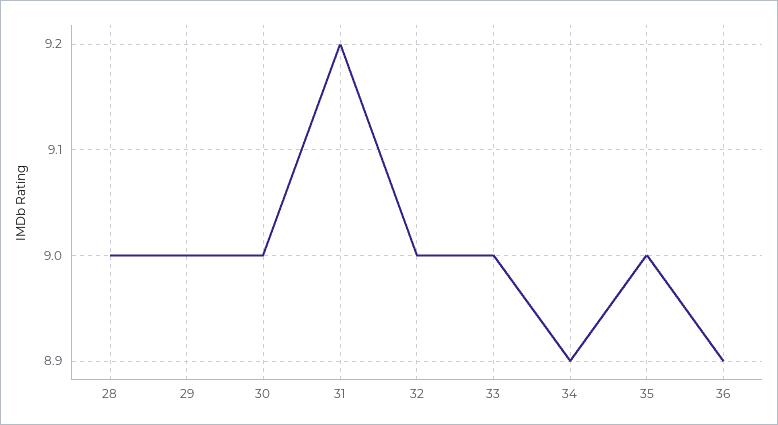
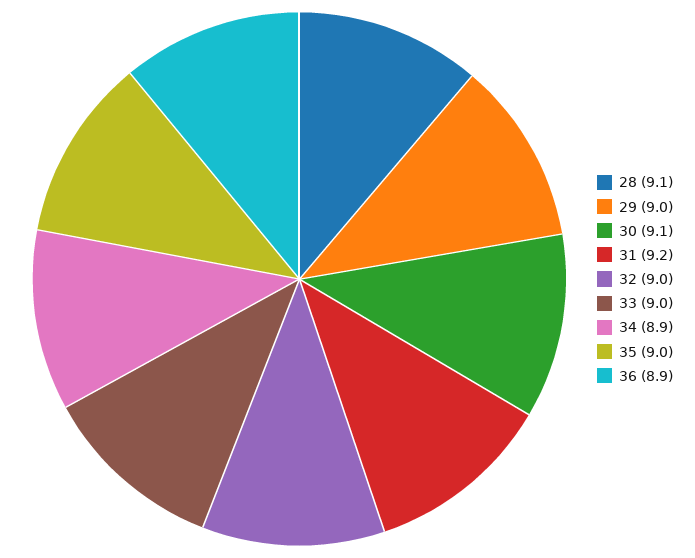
28: 9 -> 9.1
30: 9 -> 9.1

